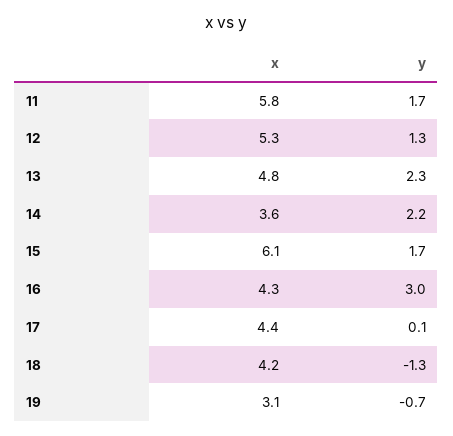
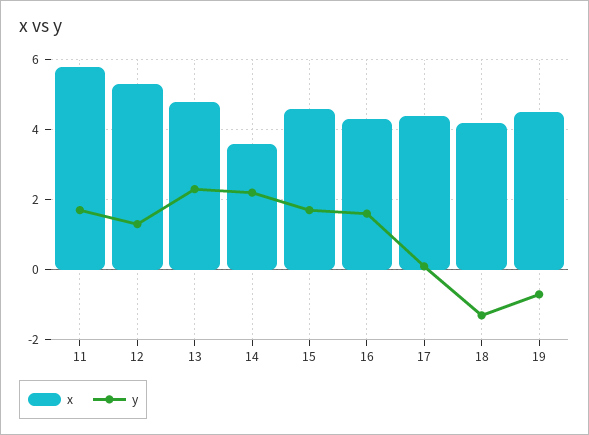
x, 15: 6.1 -> 4.5
y, 16: 3 -> 1.5
x, 19: 3.1 -> 4.5

